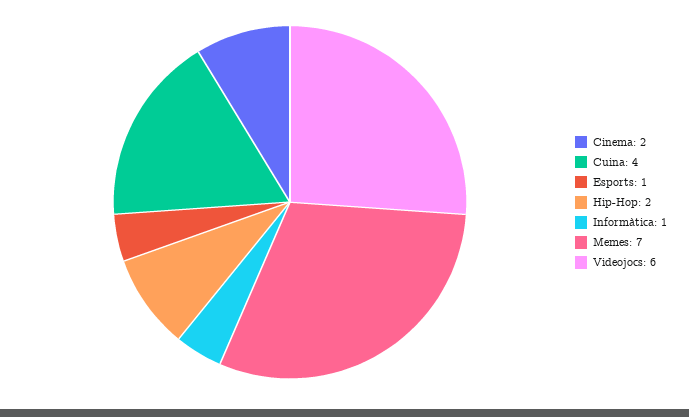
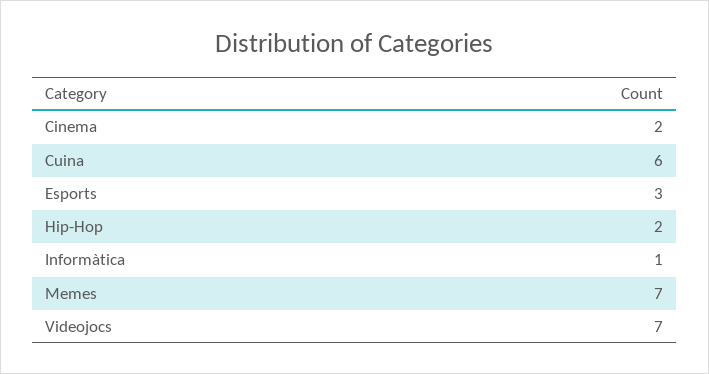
Cuina: 4 -> 6
Esports: 1 -> 3
Videojocs: 6 -> 7

